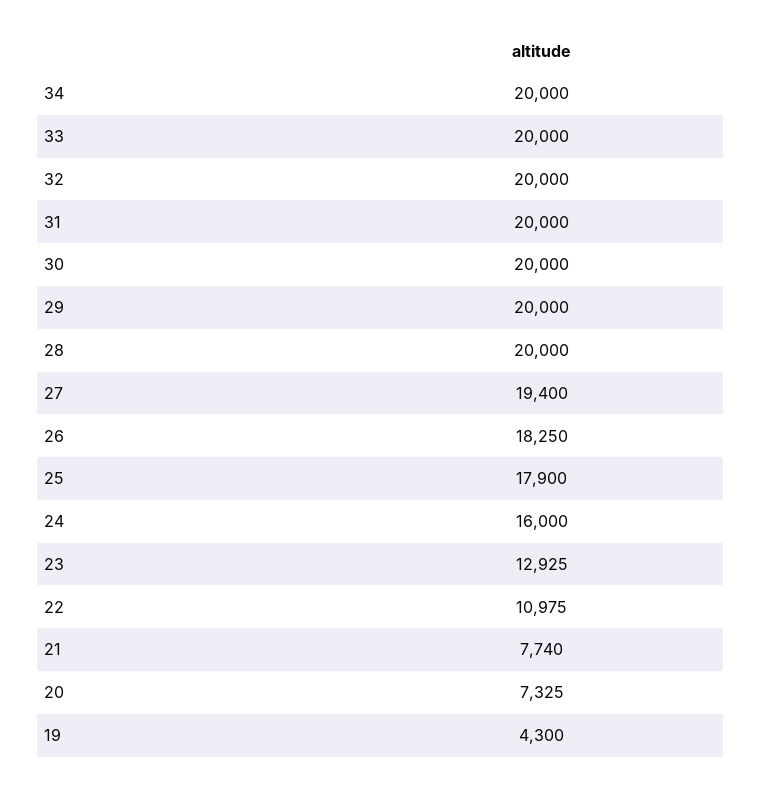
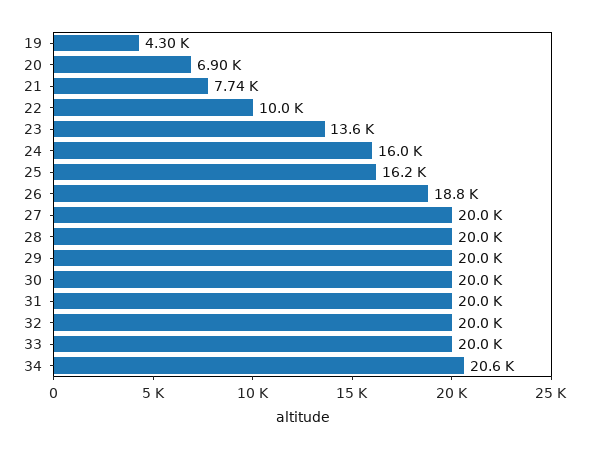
34: 20000 -> 20600
27: 19400 -> 20000
26: 18250 -> 18800
25: 17900 -> 16200
23: 12925 -> 13600
22: 10975 -> 10000
20: 7325 -> 6900

